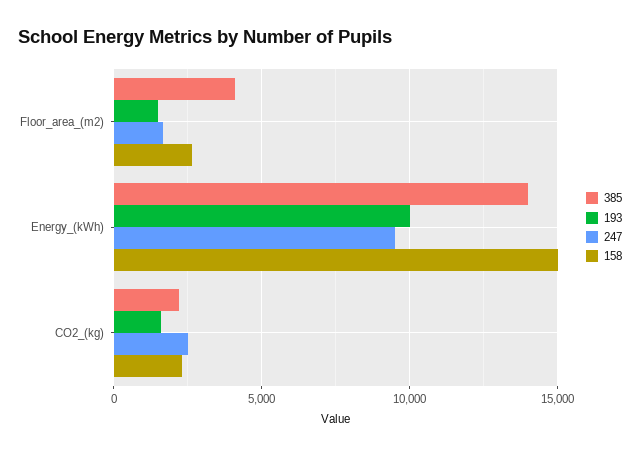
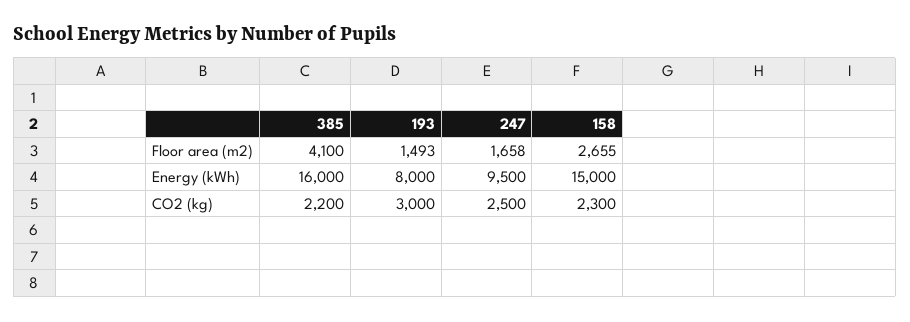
385, Energy_(kWh): 14000 -> 16000
193, Energy_(kWh): 10000 -> 8000
193, CO2_(kg): 1500 -> 3000

